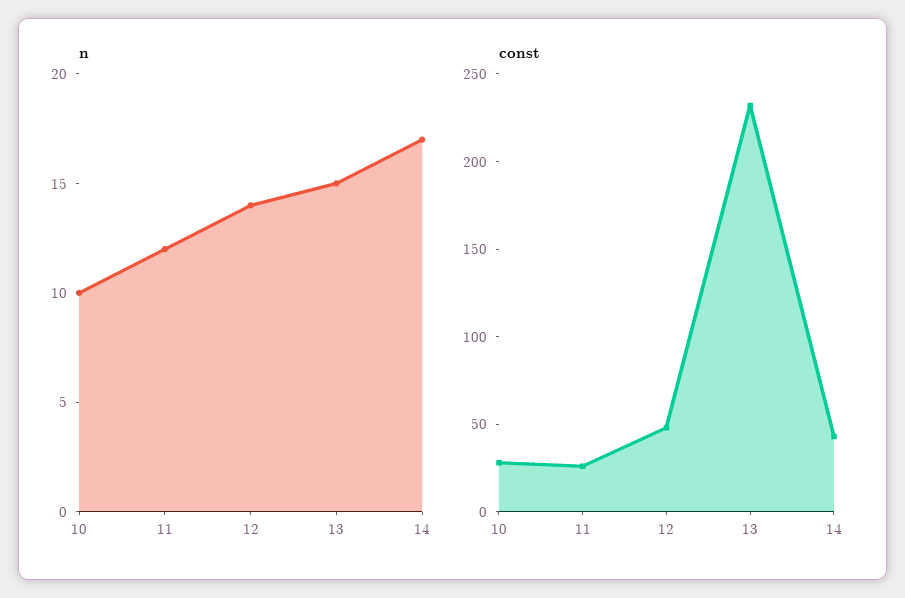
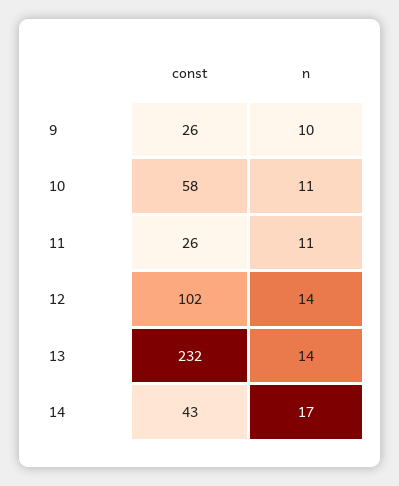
n, 10: 10 -> 11
n, 11: 12 -> 11
n, 13: 15 -> 14
const, 10: 30 -> 58
const, 12: 50 -> 102
const, 9: none -> 26
n, 9: none -> 10

